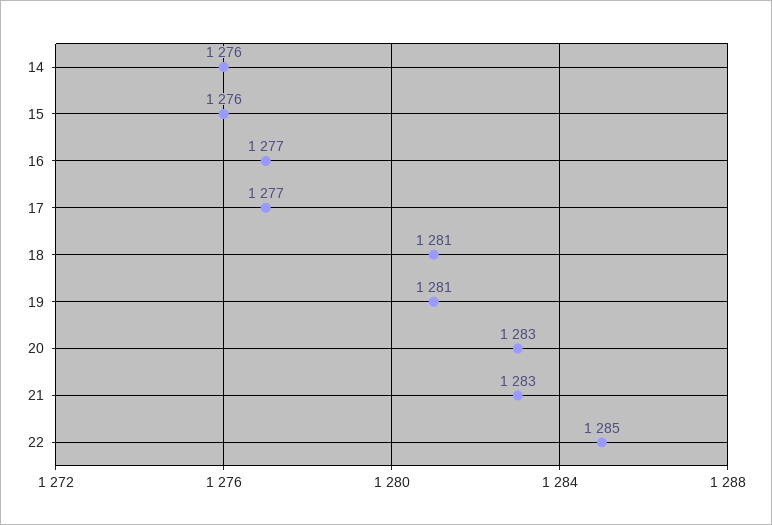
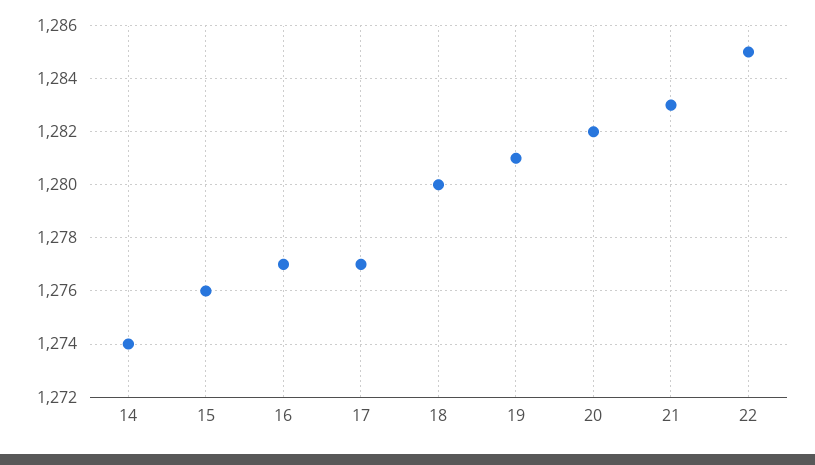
14: 1276 -> 1274
18: 1281 -> 1280
20: 1283 -> 1282

